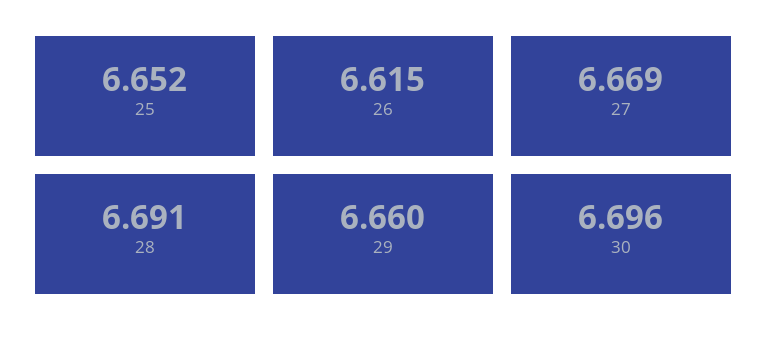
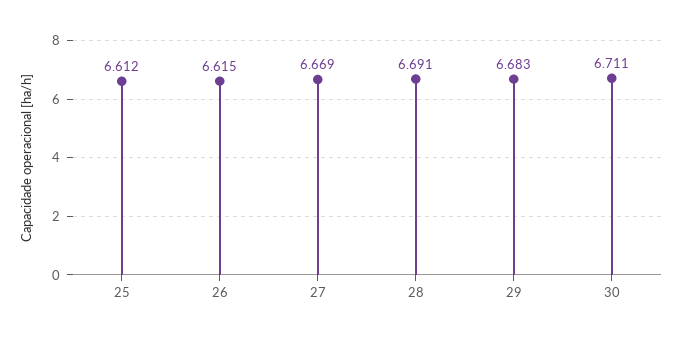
25: 6.652 -> 6.612
29: 6.66 -> 6.683
30: 6.696 -> 6.711

